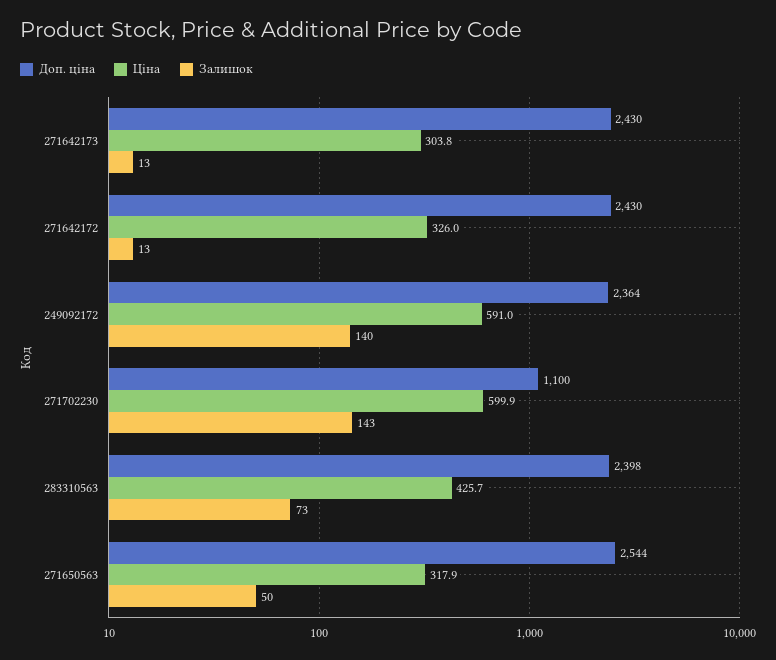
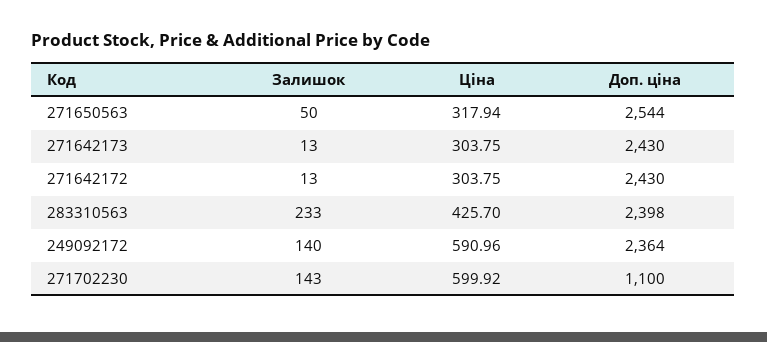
Ціна, 271642172: 326 -> 303.75
Залишок, 283310563: 73 -> 233

